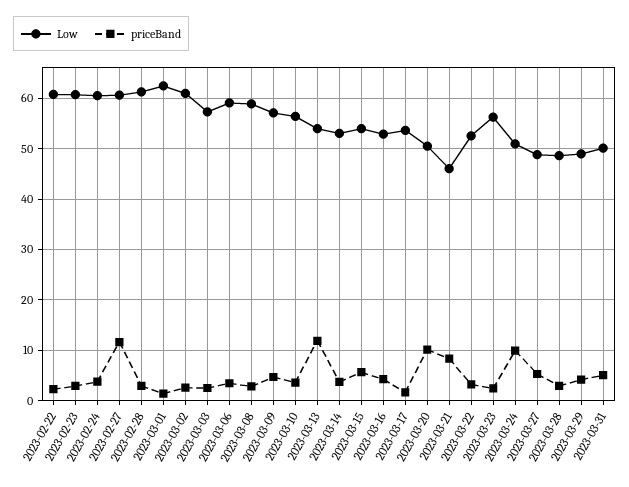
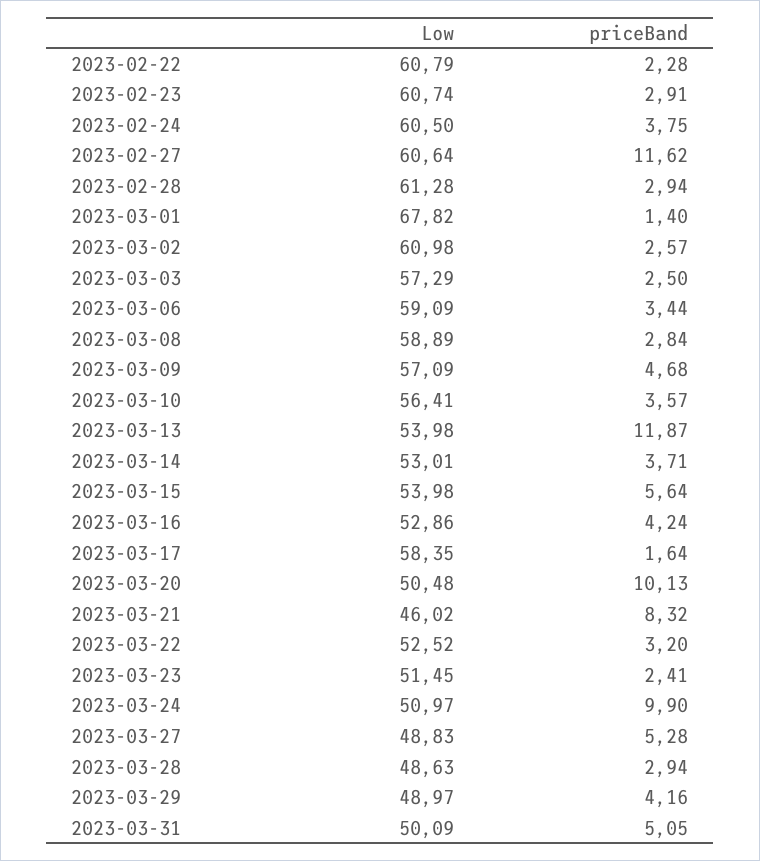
Low, 2023-03-01: 62 -> 67.82
Low, 2023-03-17: 54 -> 58.35
Low, 2023-03-23: 56 -> 51.45

